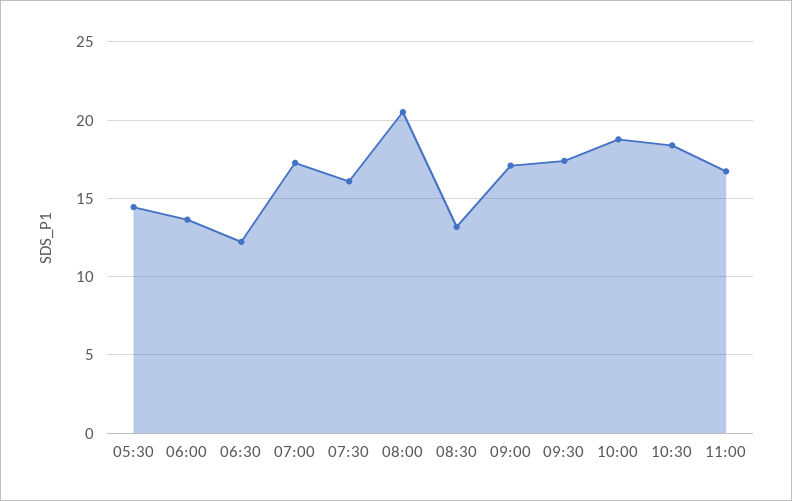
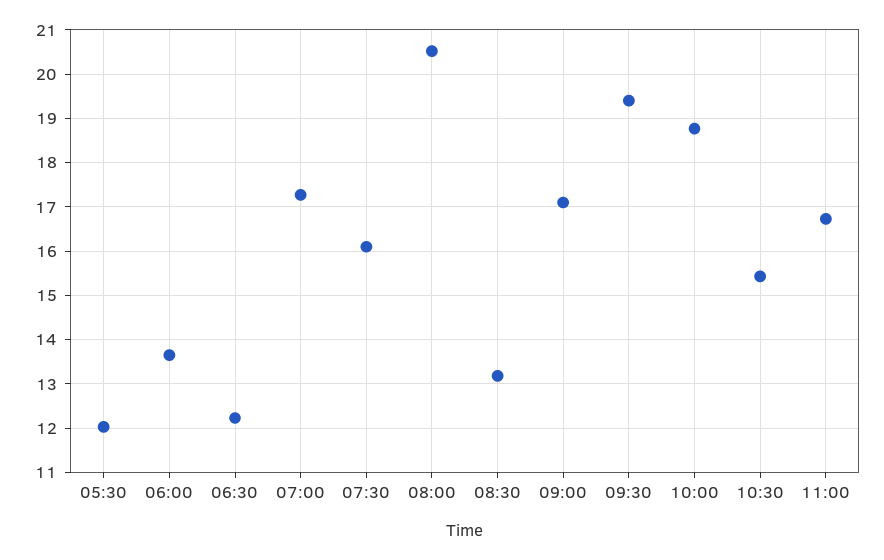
05:30: 14.5 -> 12
09:30: 17.5 -> 19.4
10:30: 18.5 -> 15.4

